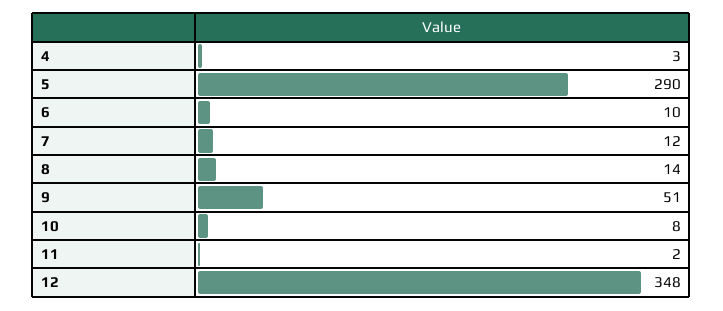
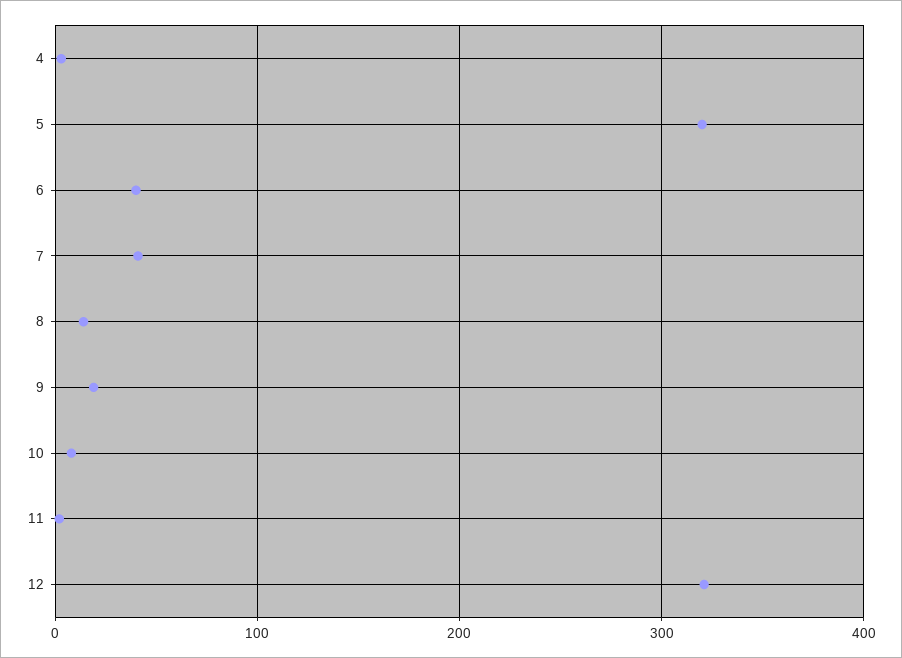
5: 290 -> 320
6: 10 -> 40
7: 12 -> 40
9: 51 -> 20
12: 348 -> 320

